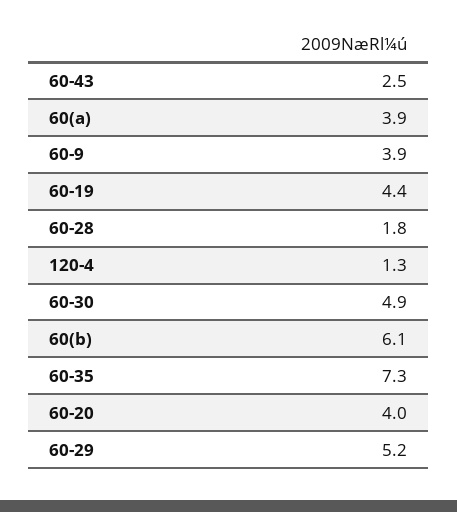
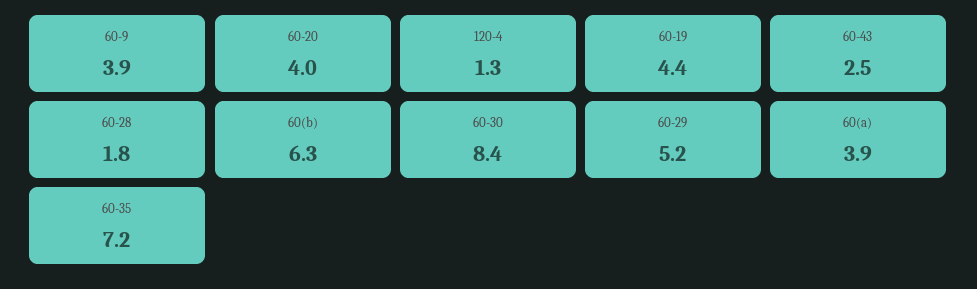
60-30: 4.9 -> 8.4
60(b): 6.1 -> 6.3
60-35: 7.3 -> 7.2

